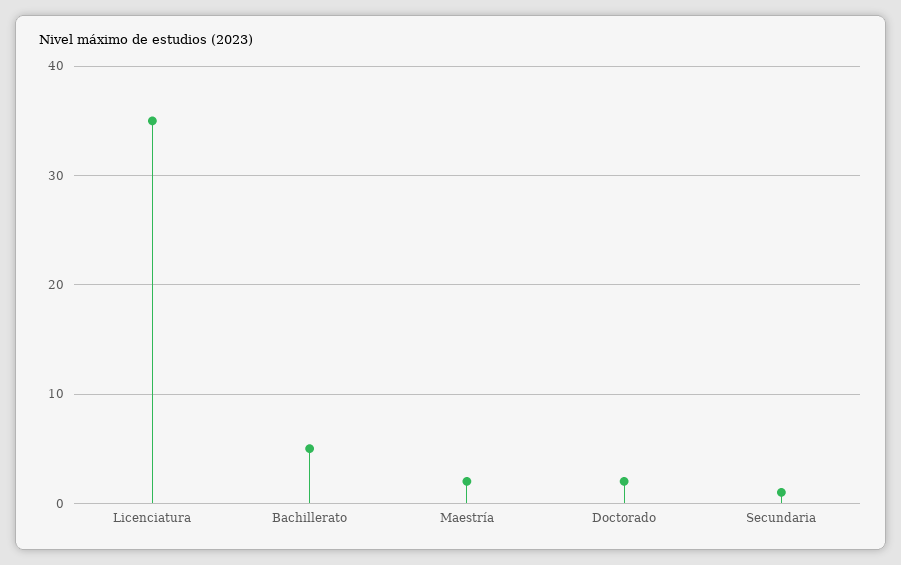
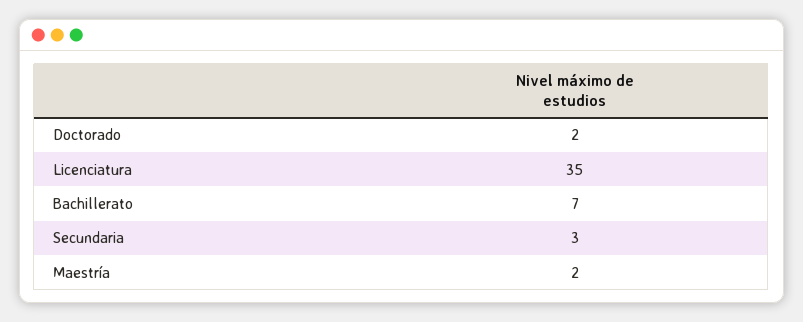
Bachillerato: 5 -> 7
Secundaria: 1 -> 3

